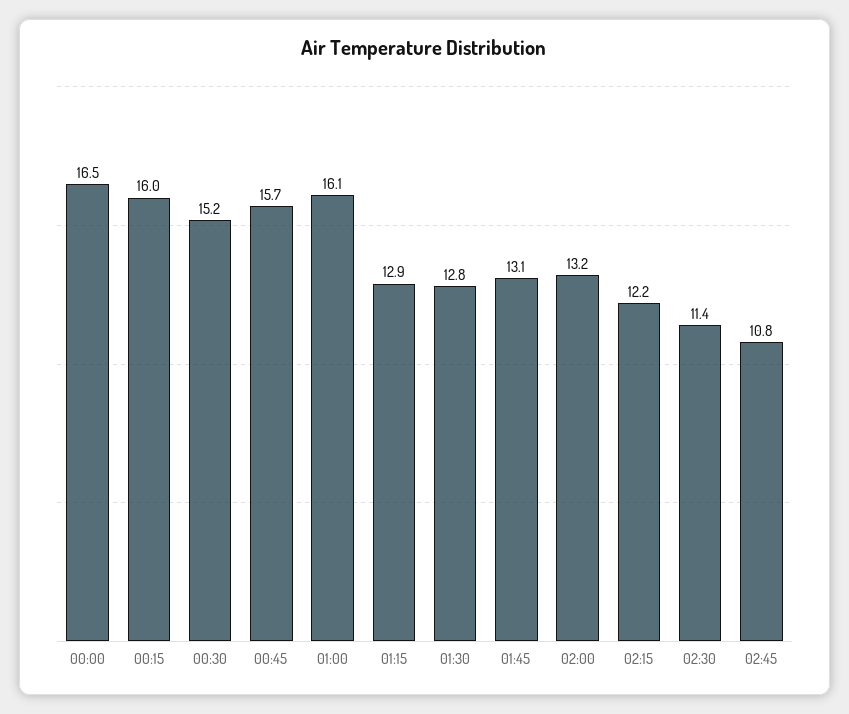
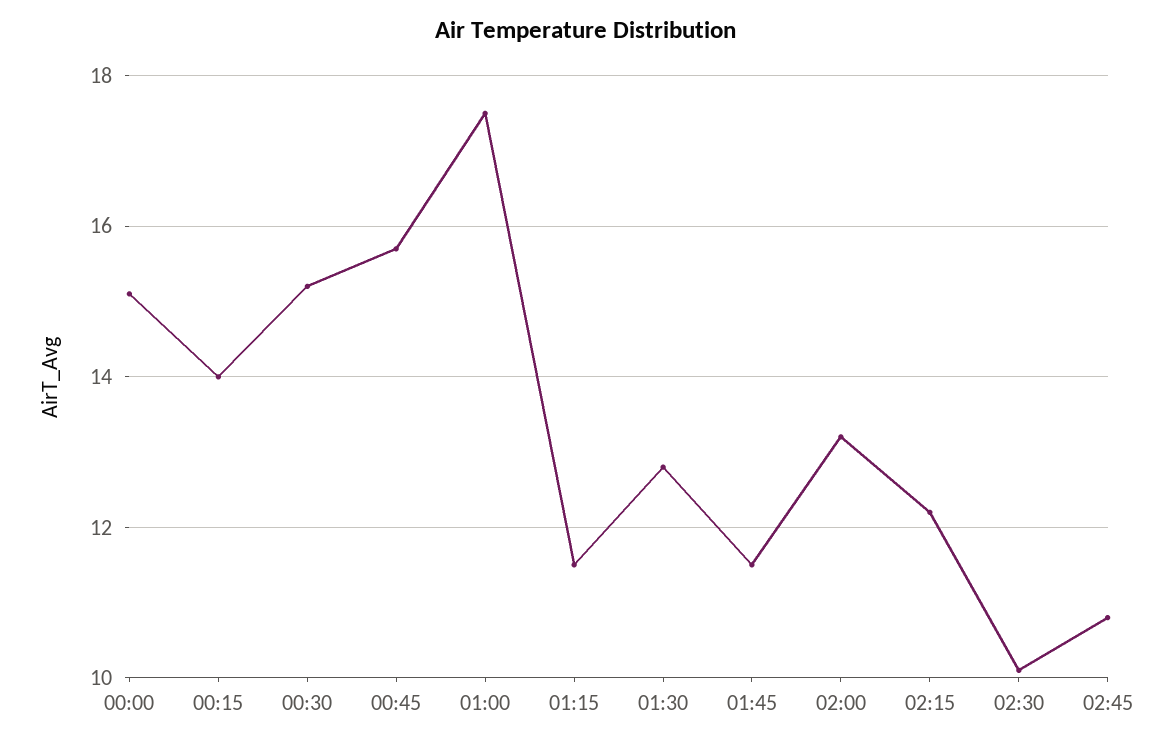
00:00: 16.5 -> 15
00:15: 16 -> 14
01:00: 16.1 -> 17.5
01:15: 12.9 -> 11.5
01:45: 13.1 -> 11.5
02:30: 11.4 -> 10

